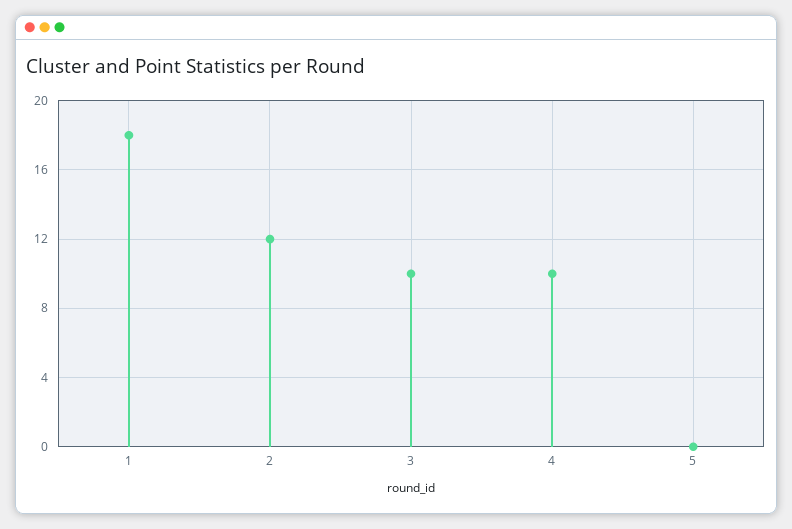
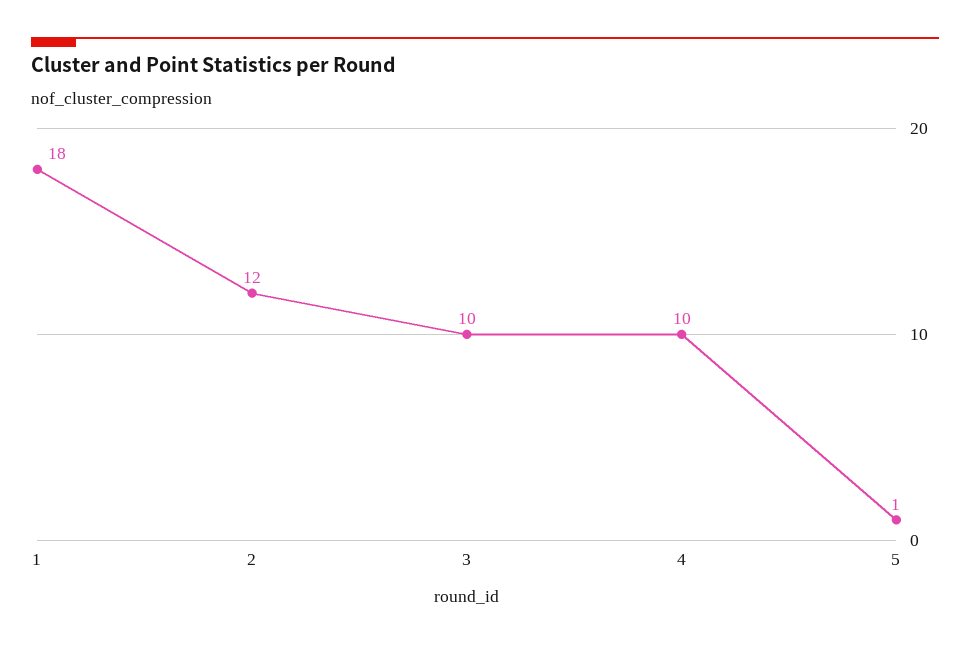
5: 0 -> 1

